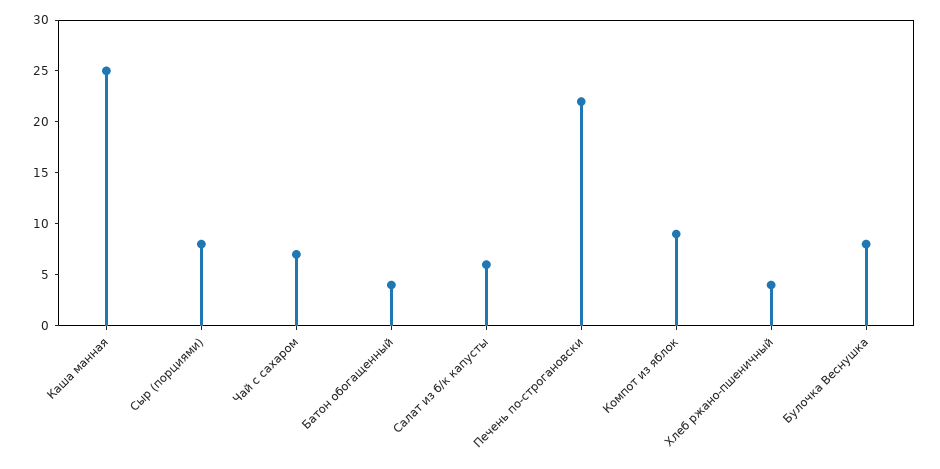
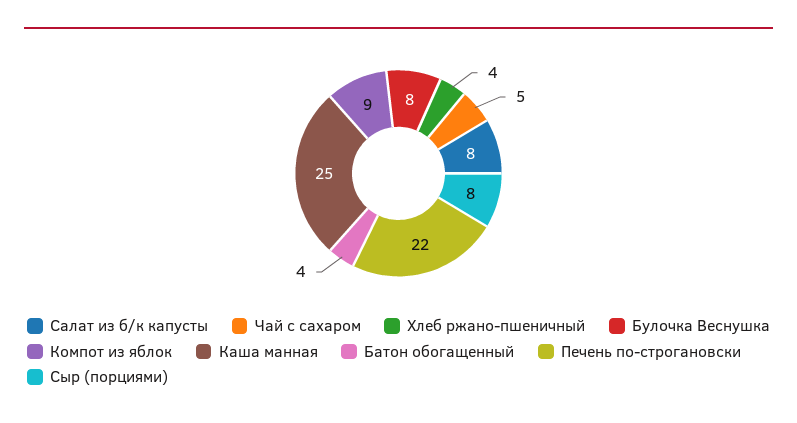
Чай с сахаром: 7 -> 5
Салат из б/к капусты: 6 -> 8

